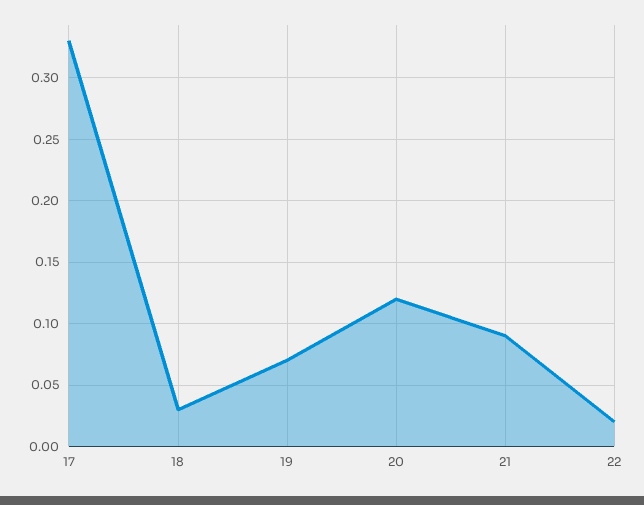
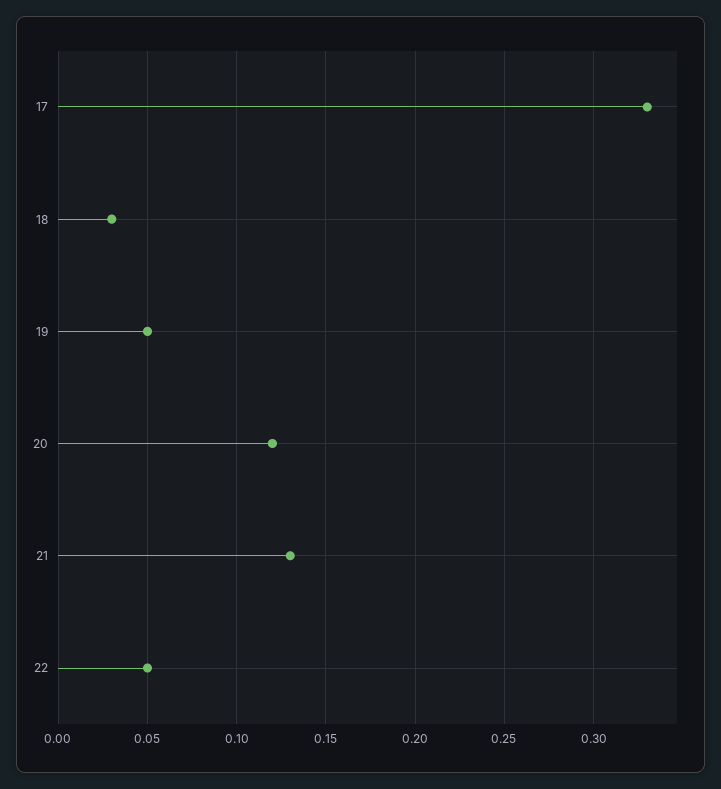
19: 0.07 -> 0.05
21: 0.09 -> 0.13
22: 0.02 -> 0.05

